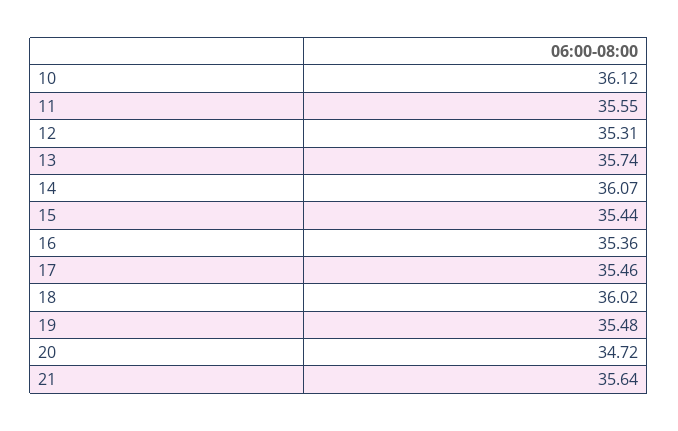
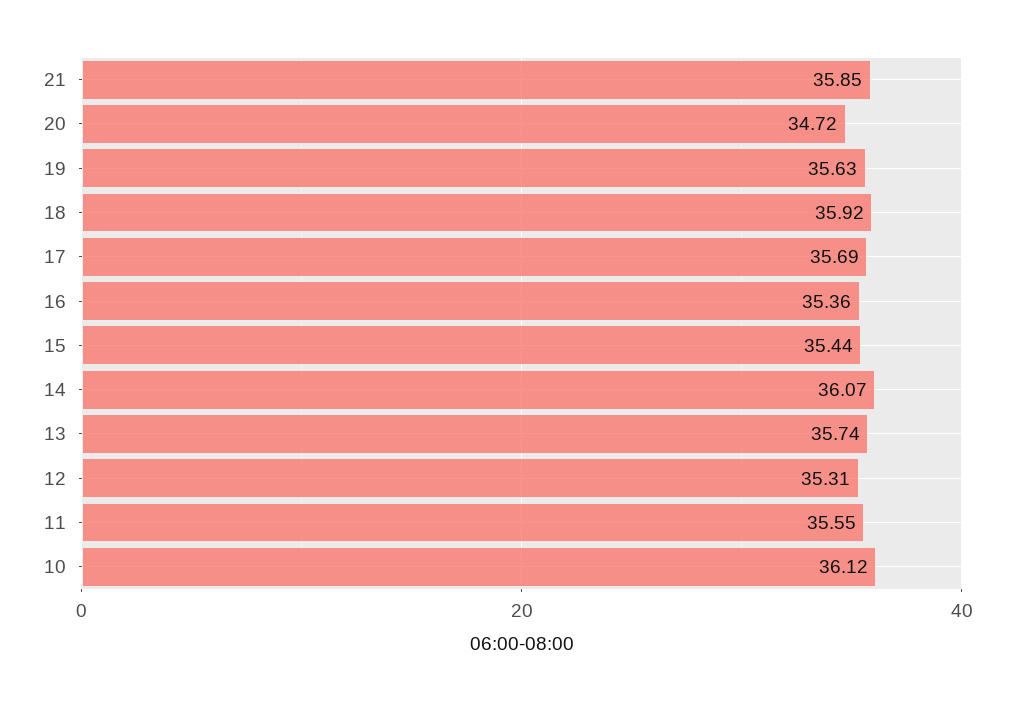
17: 35.46 -> 35.69
18: 36.02 -> 35.92
19: 35.48 -> 35.63
21: 35.64 -> 35.85

